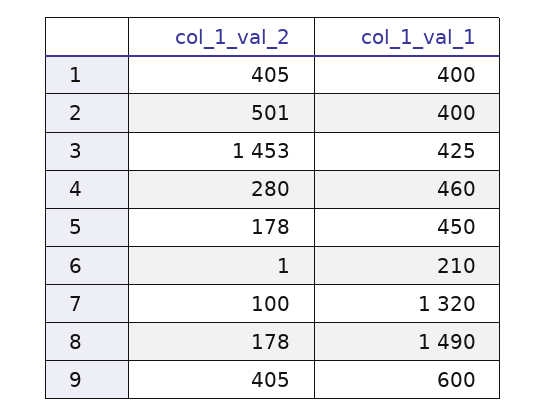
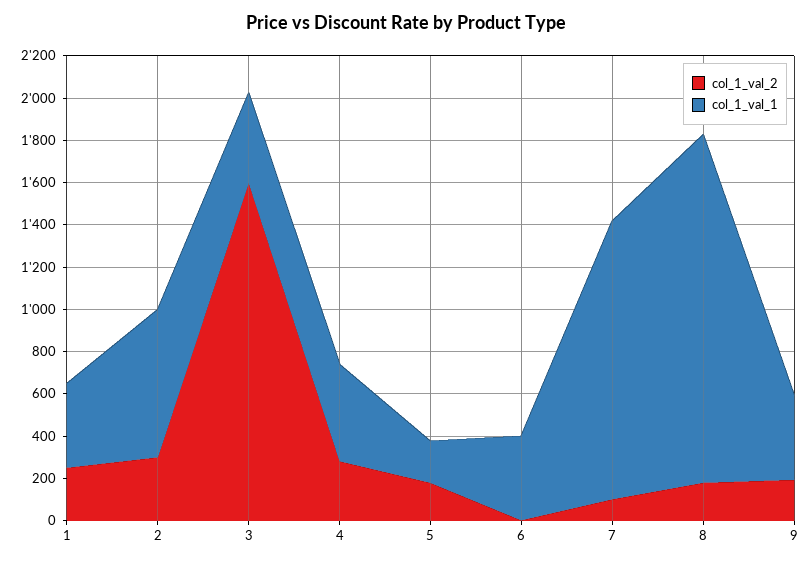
col_1_val_2, 1: 405 -> 250
col_1_val_2, 2: 501 -> 300
col_1_val_1, 2: 400 -> 700
col_1_val_2, 3: 1453 -> 1600
col_1_val_1, 5: 450 -> 200
col_1_val_1, 6: 210 -> 400
col_1_val_1, 8: 1490 -> 1650
col_1_val_2, 9: 405 -> 200
col_1_val_1, 9: 600 -> 400

